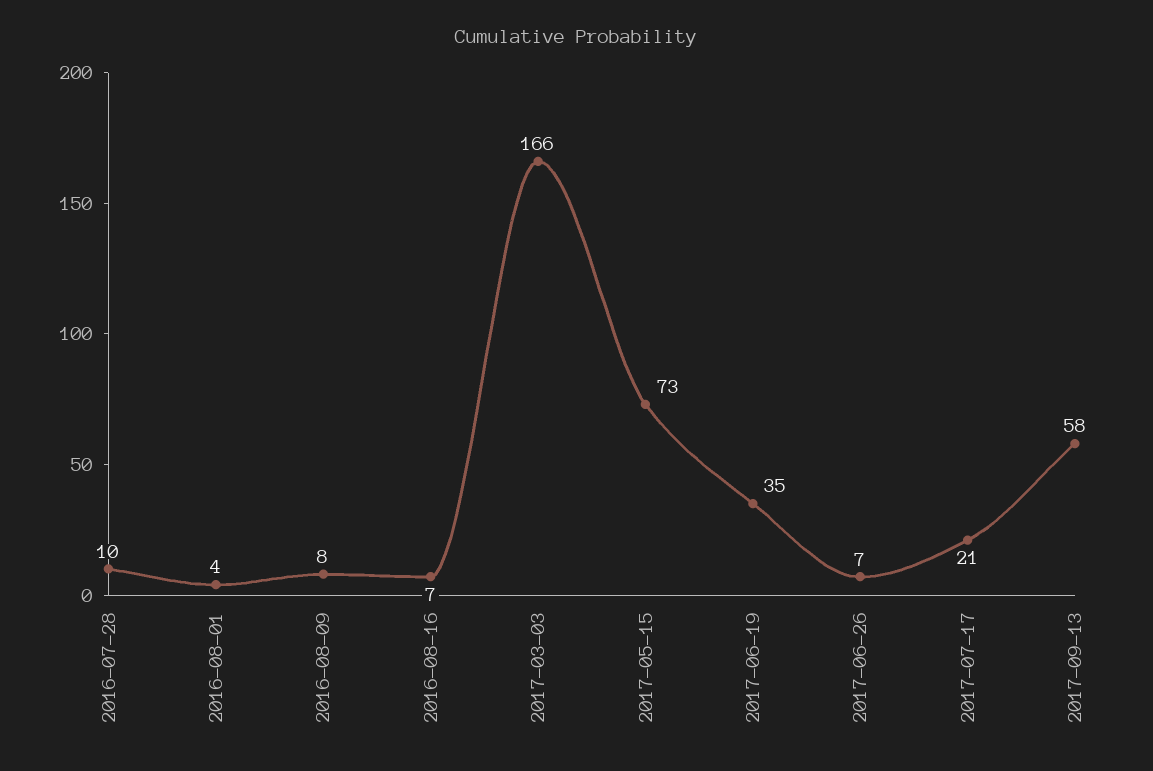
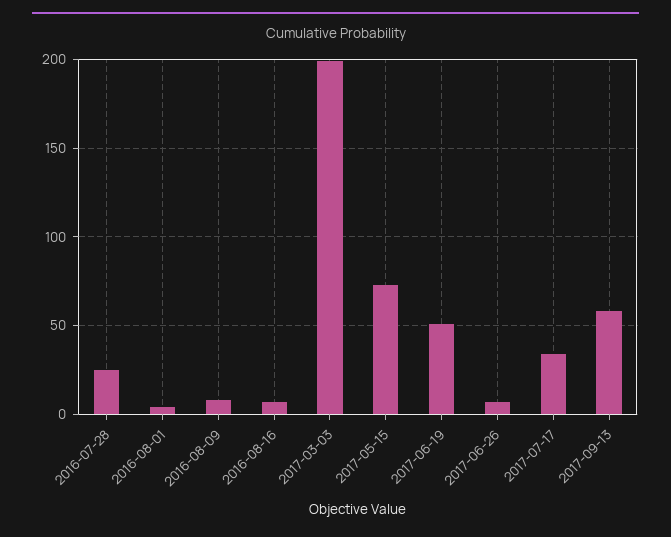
2016-07-28: 10 -> 25
2017-03-03: 166 -> 200
2017-06-19: 35 -> 50
2017-07-17: 21 -> 35

